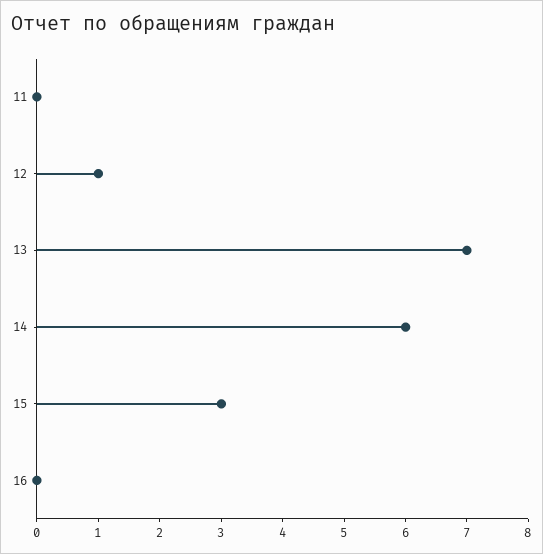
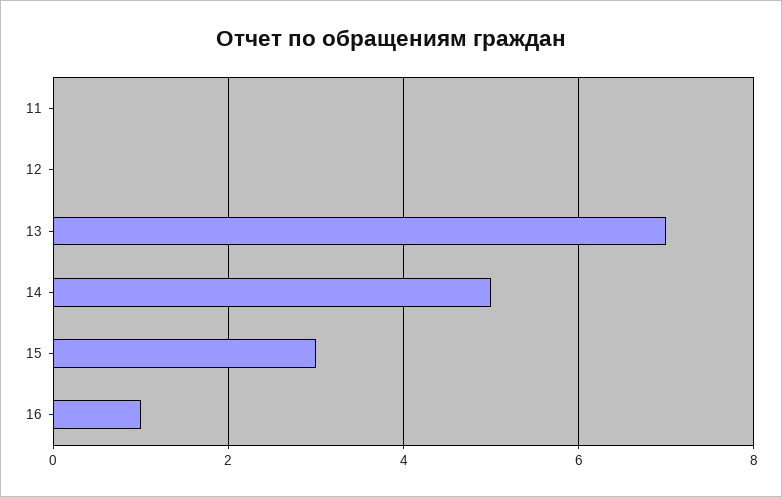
12: 1 -> 0
14: 6 -> 5
16: 0 -> 1

